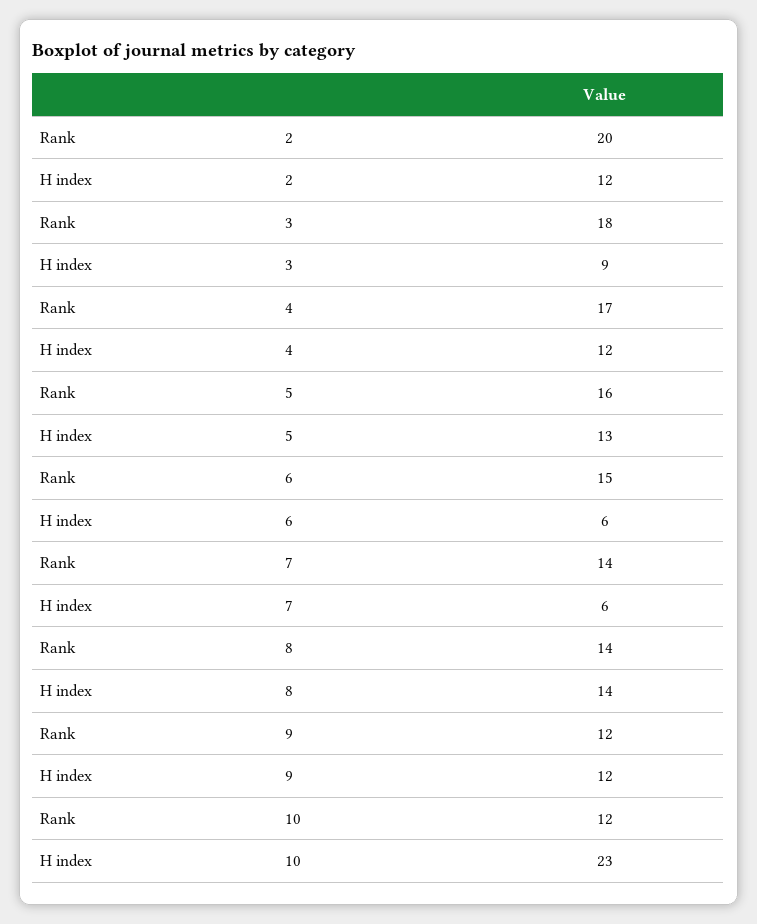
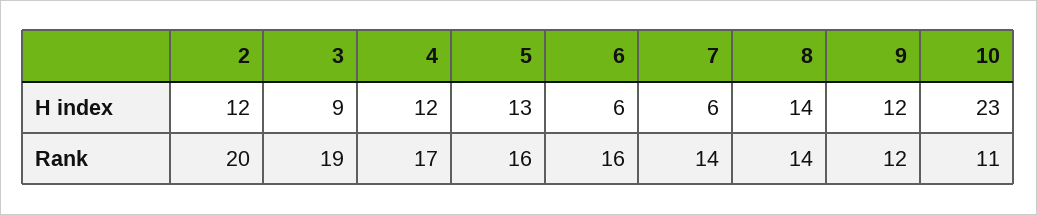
Rank, 3: 18 -> 19
Rank, 6: 15 -> 16
Rank, 10: 12 -> 11

